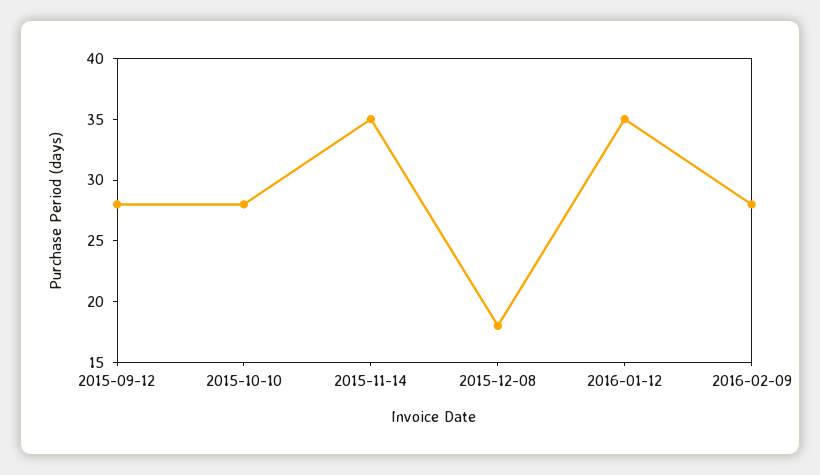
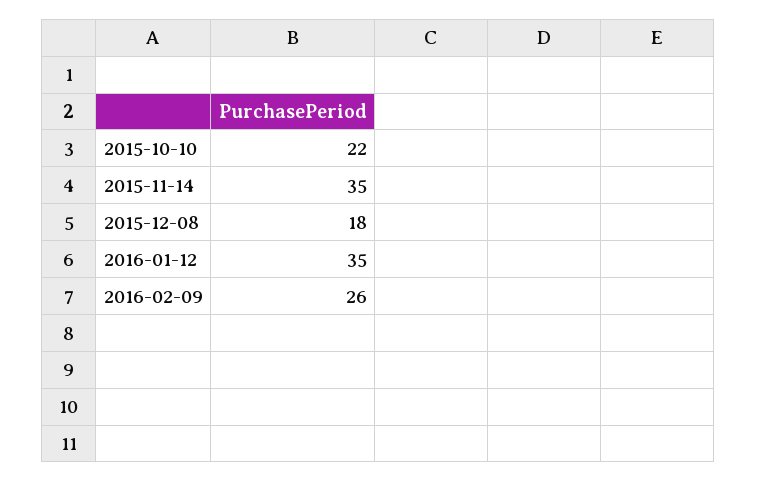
2015-09-12: 28 -> none
2015-10-10: 28 -> 22
2016-02-09: 28 -> 26

